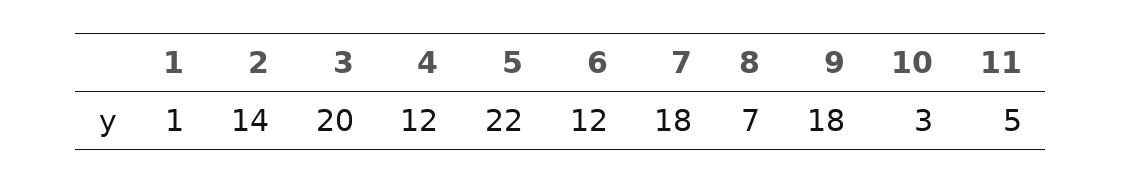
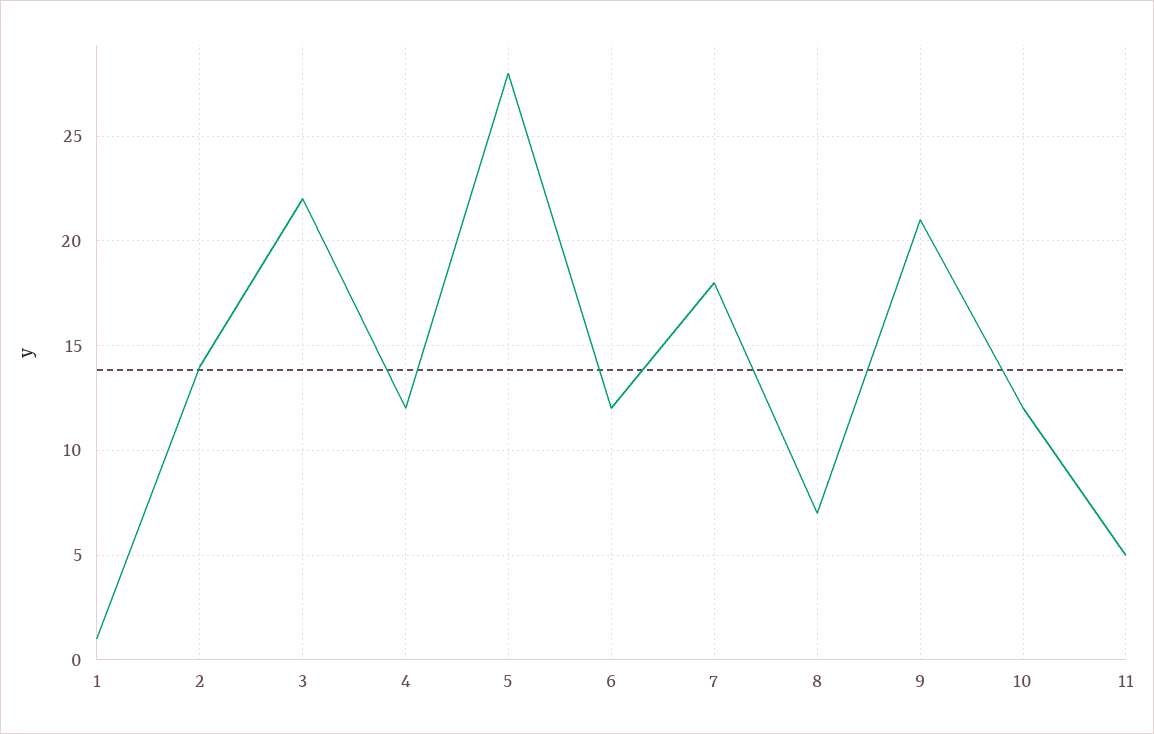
3: 20 -> 22
5: 22 -> 28
9: 18 -> 21
10: 3 -> 12

